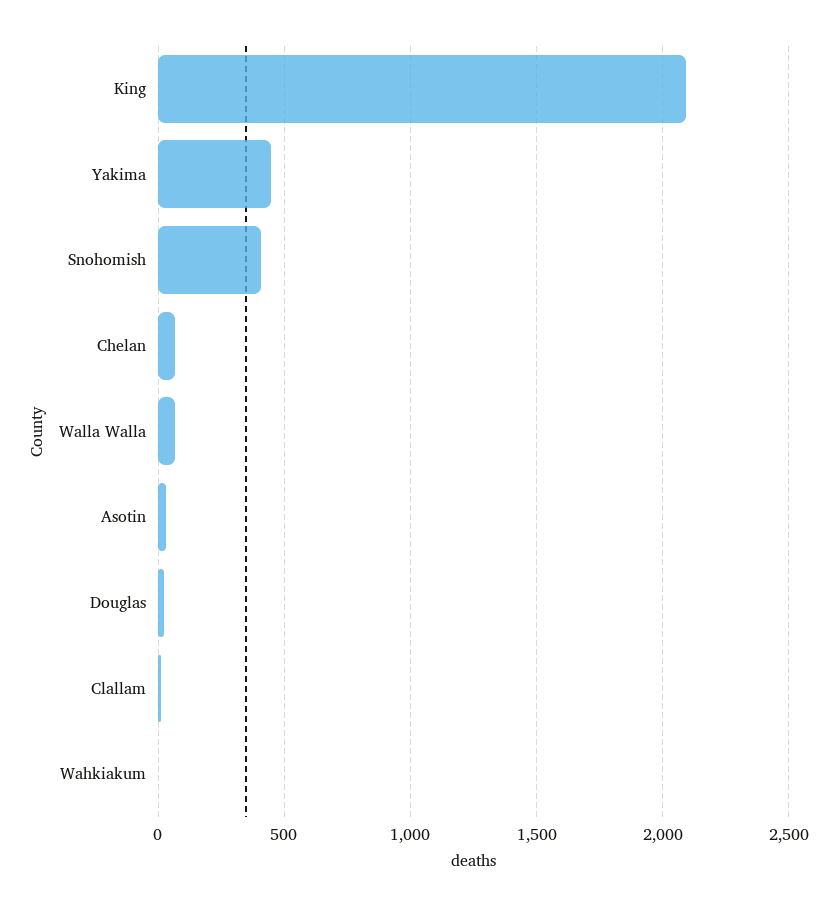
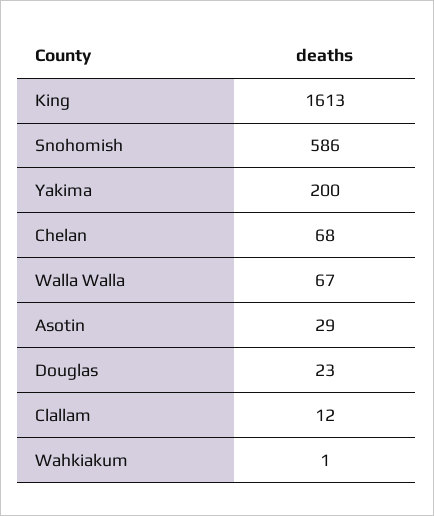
King: 2100 -> 1613
Yakima: 450 -> 200
Snohomish: 400 -> 586

